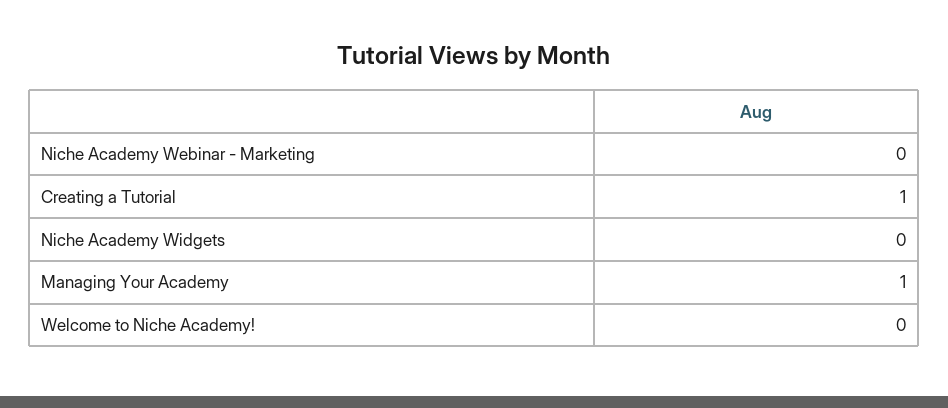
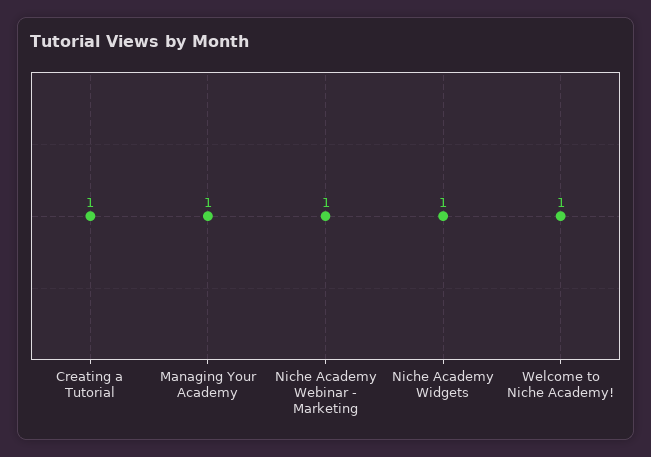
Niche Academy Webinar - Marketing: 0 -> 1
Niche Academy Widgets: 0 -> 1
Welcome to Niche Academy!: 0 -> 1

